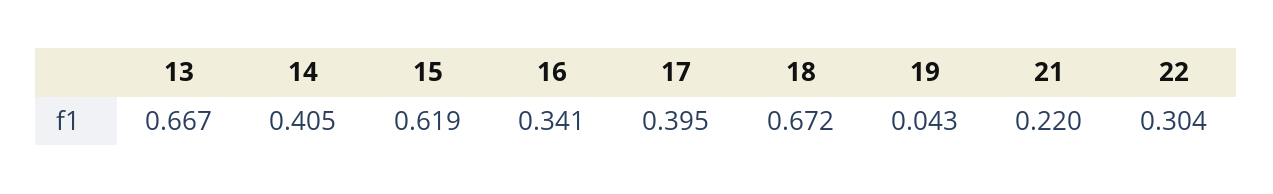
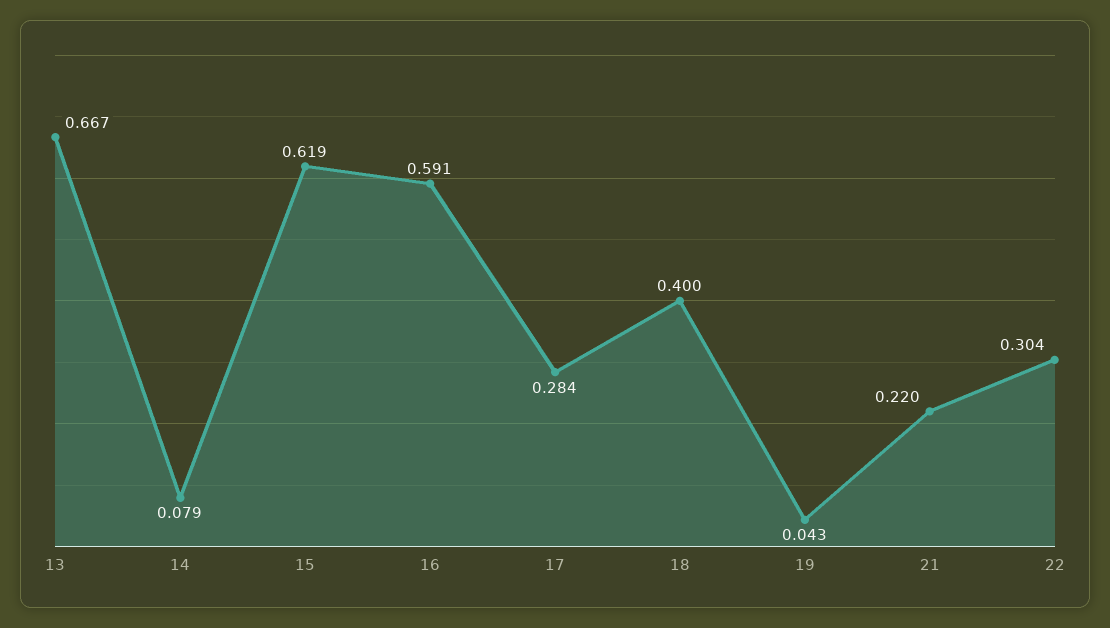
14: 0.405 -> 0.079
16: 0.341 -> 0.591
17: 0.395 -> 0.284
18: 0.672 -> 0.4

